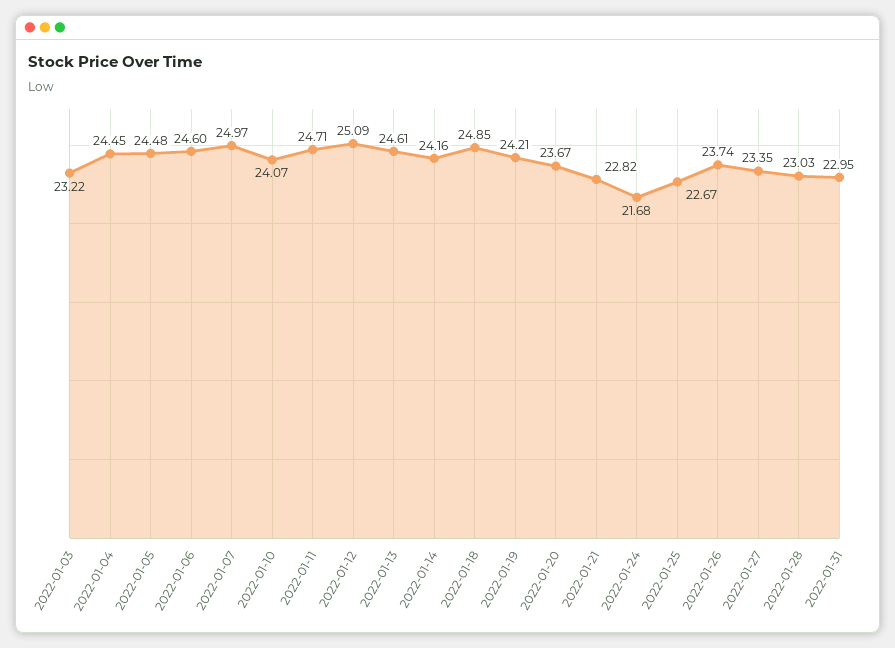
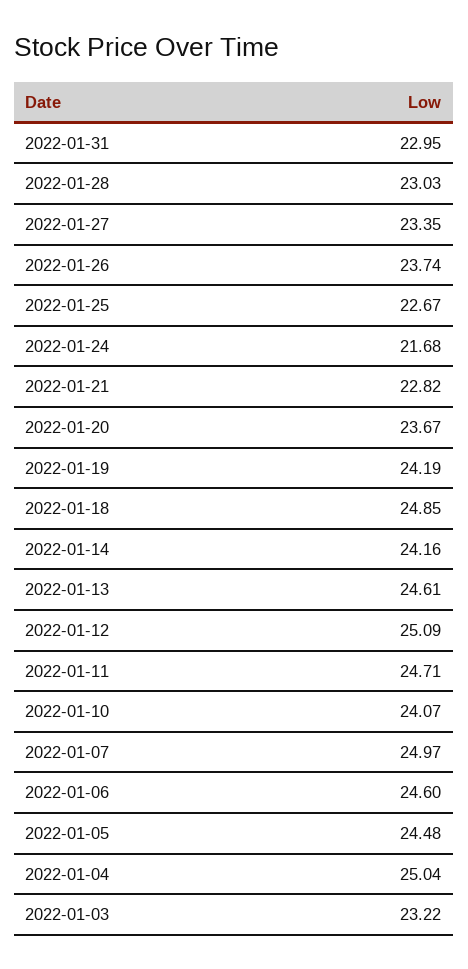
2022-01-04: 24.45 -> 25.04
2022-01-19: 24.21 -> 24.19

